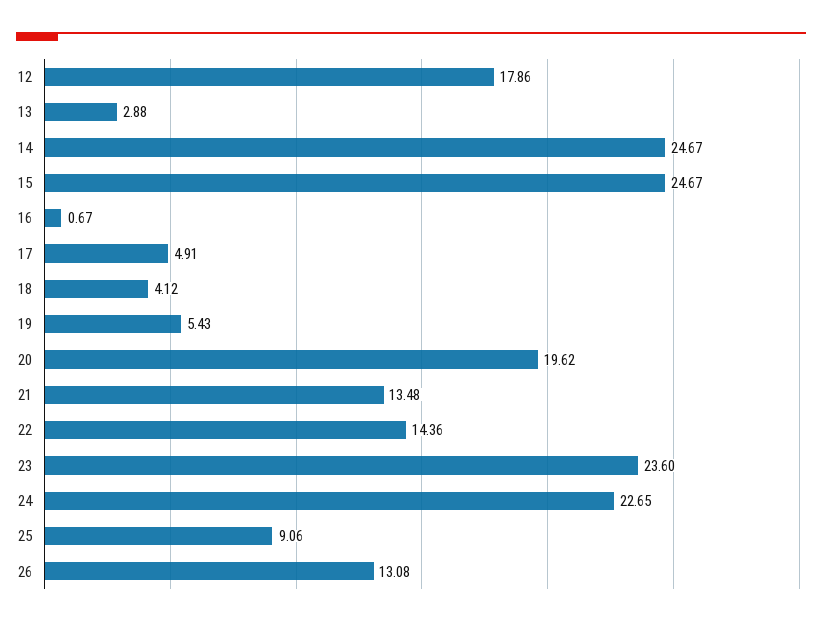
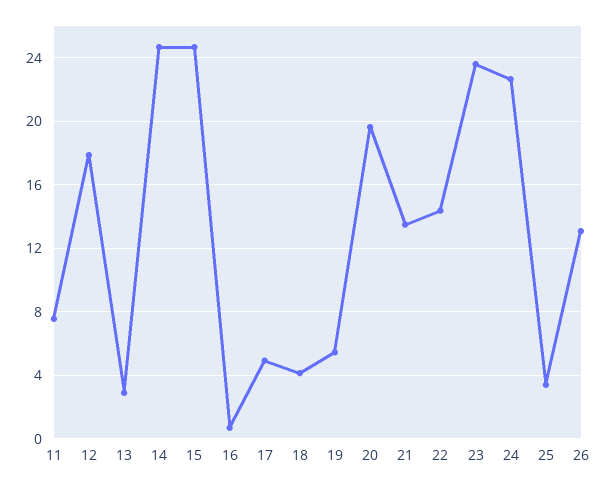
25: 9.06 -> 3.5
11: none -> 7.5

